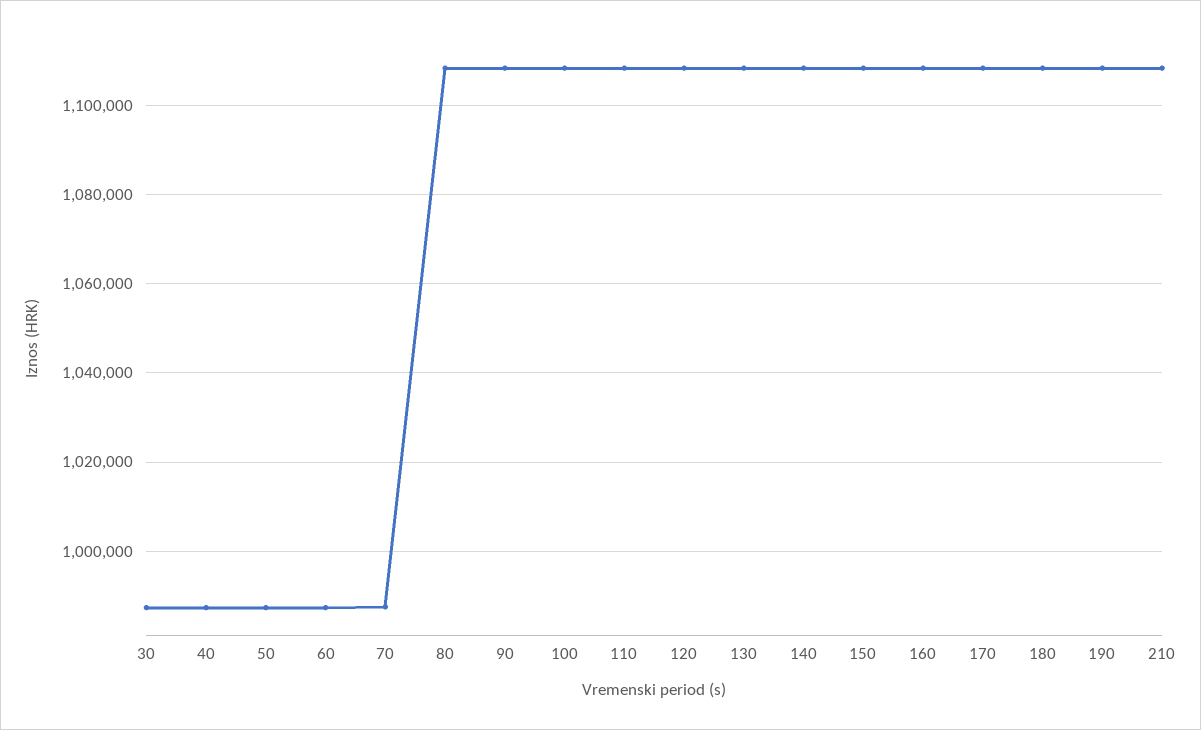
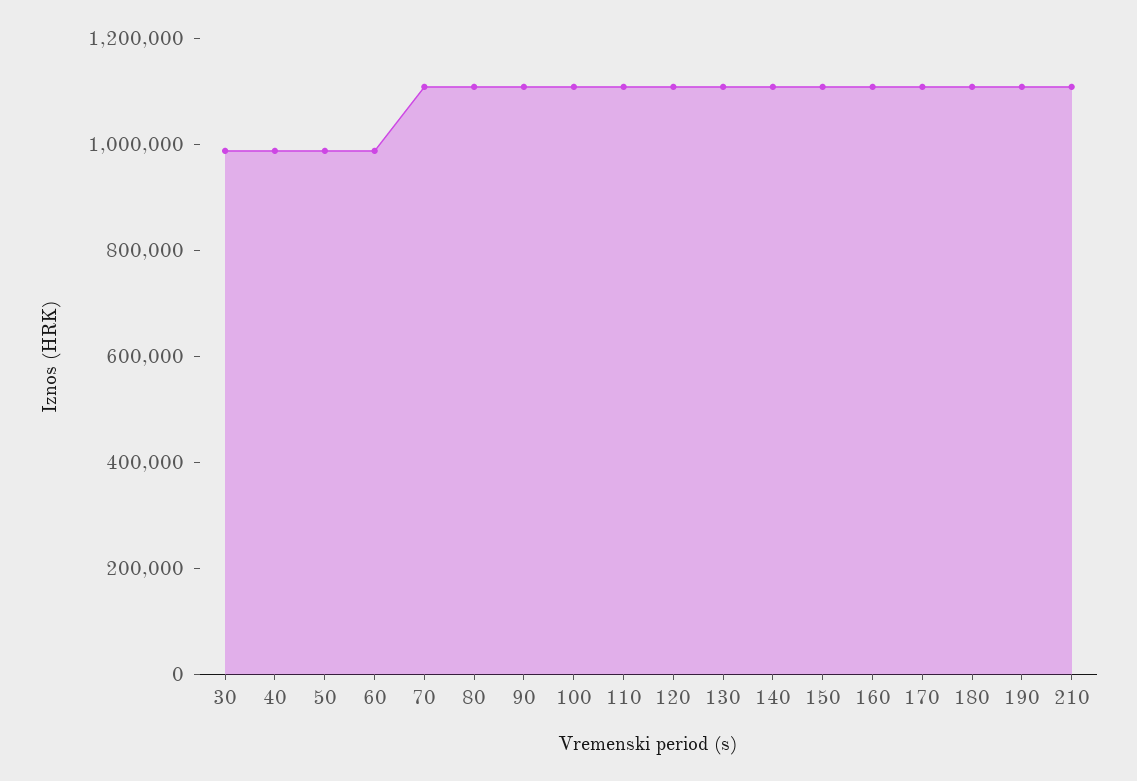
70: 988000 -> 1100000

